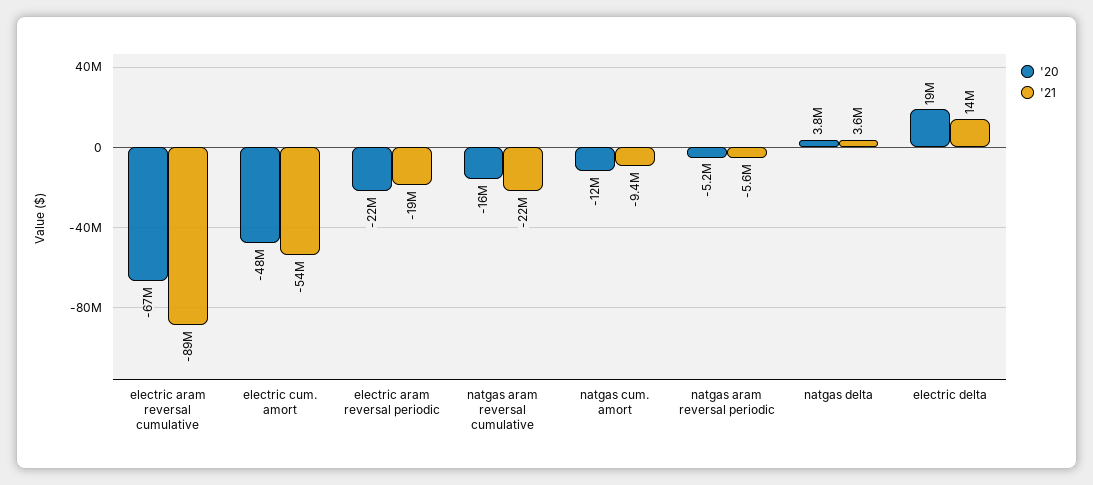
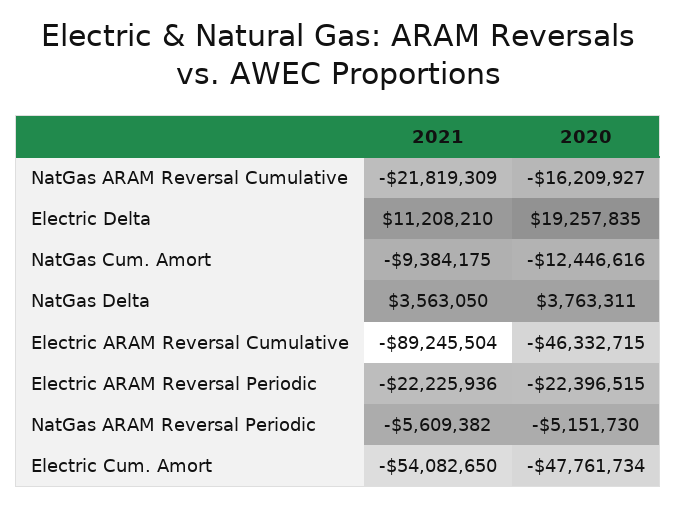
'20, electric aram reversal cumulative: -67000000 -> -46332715
'21, electric aram reversal periodic: -19000000 -> -22225936
'21, electric delta: 14000000 -> 11208210

